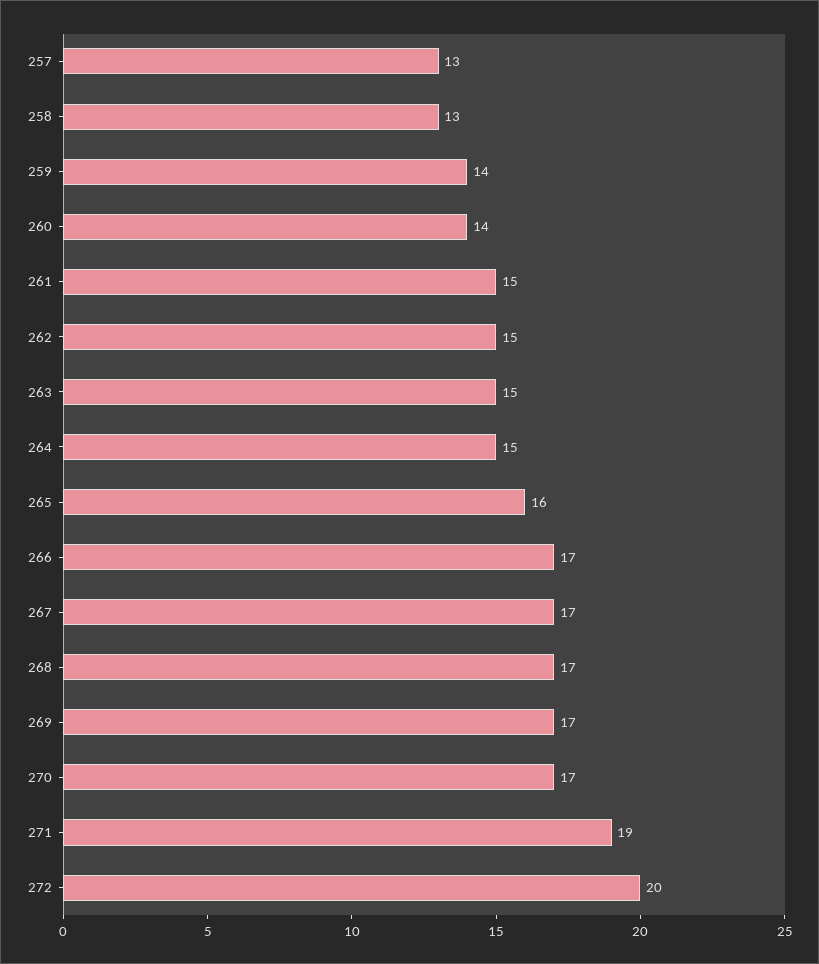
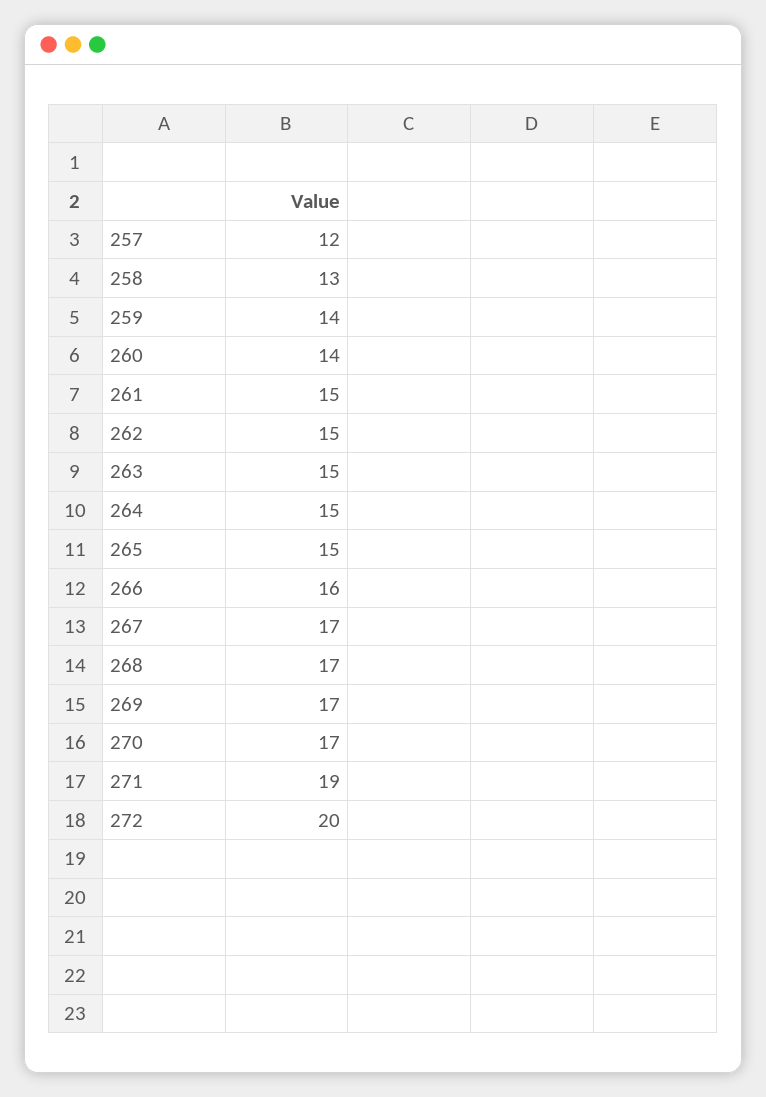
257: 13 -> 12
265: 16 -> 15
266: 17 -> 16

